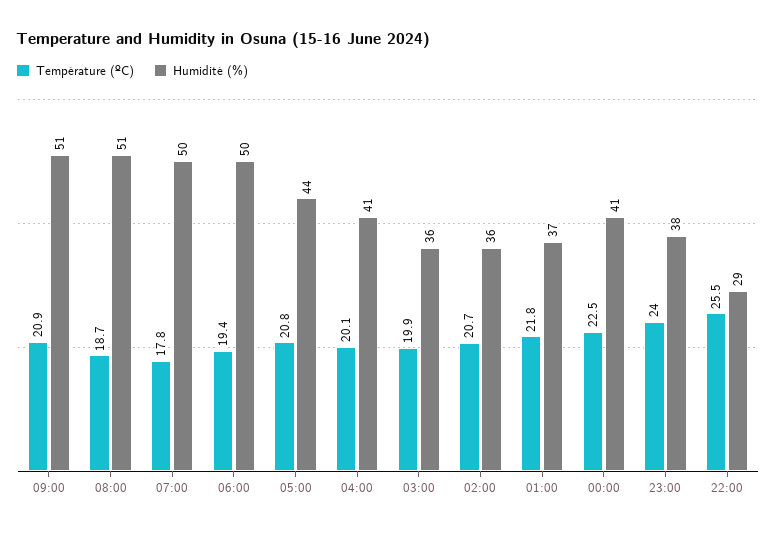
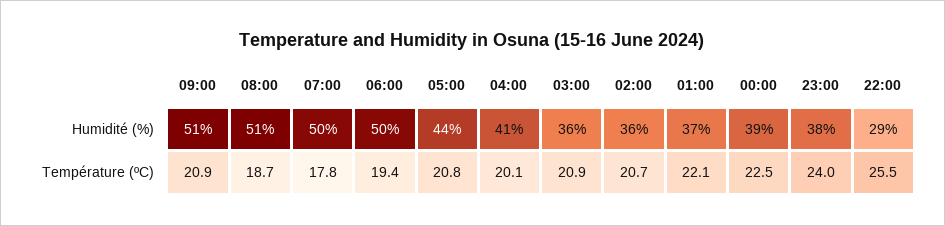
Température (ºC), 03:00: 19.9 -> 20.9
Température (ºC), 01:00: 21.8 -> 22.1
Humidité (%), 00:00: 41 -> 39

